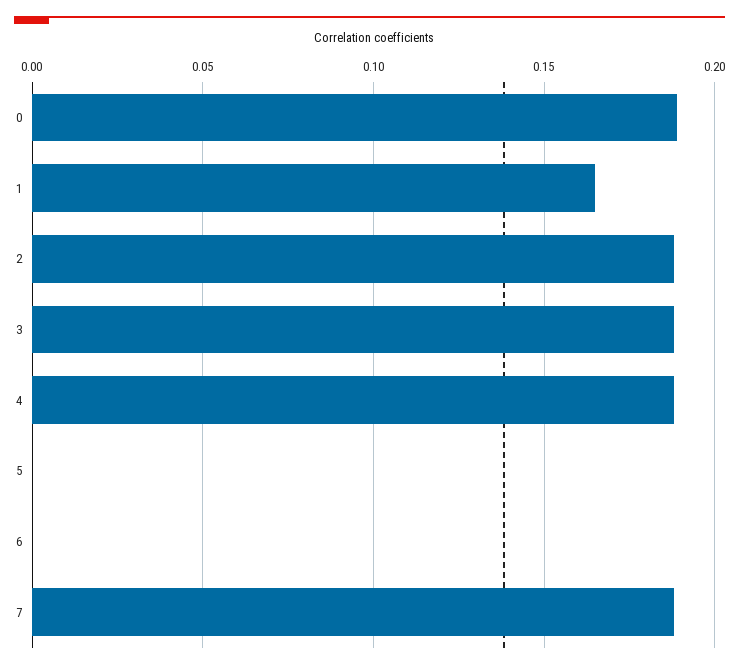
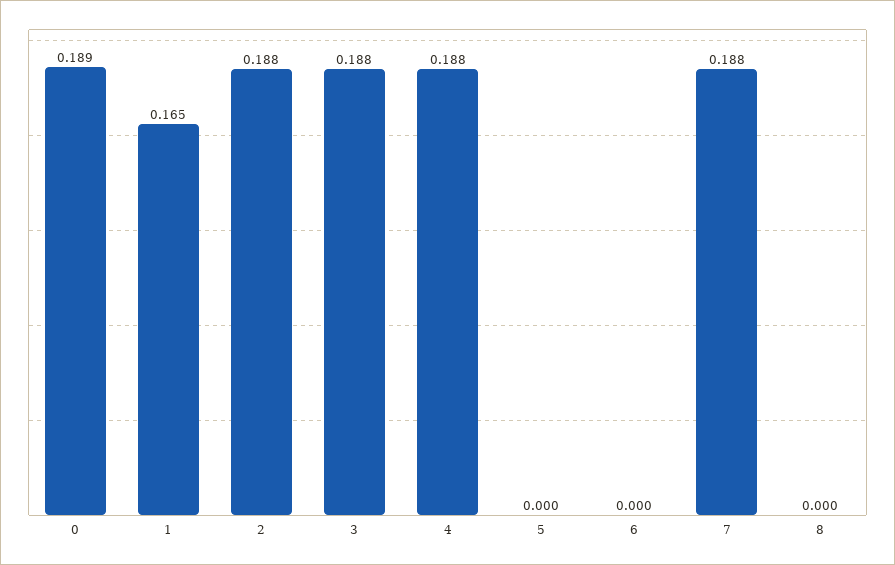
8: none -> 0

